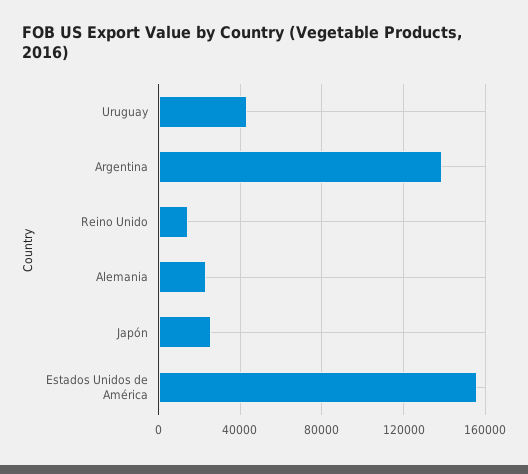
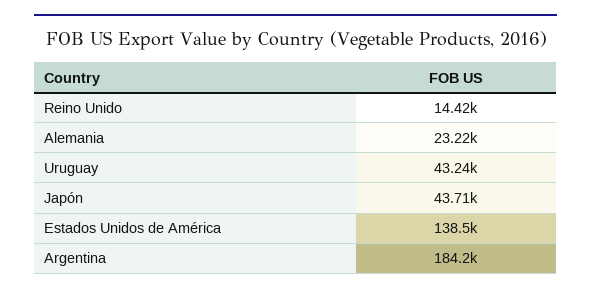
Argentina: 140000 -> 184200
Japón: 25000 -> 43710
Estados Unidos de América: 155000 -> 138500

